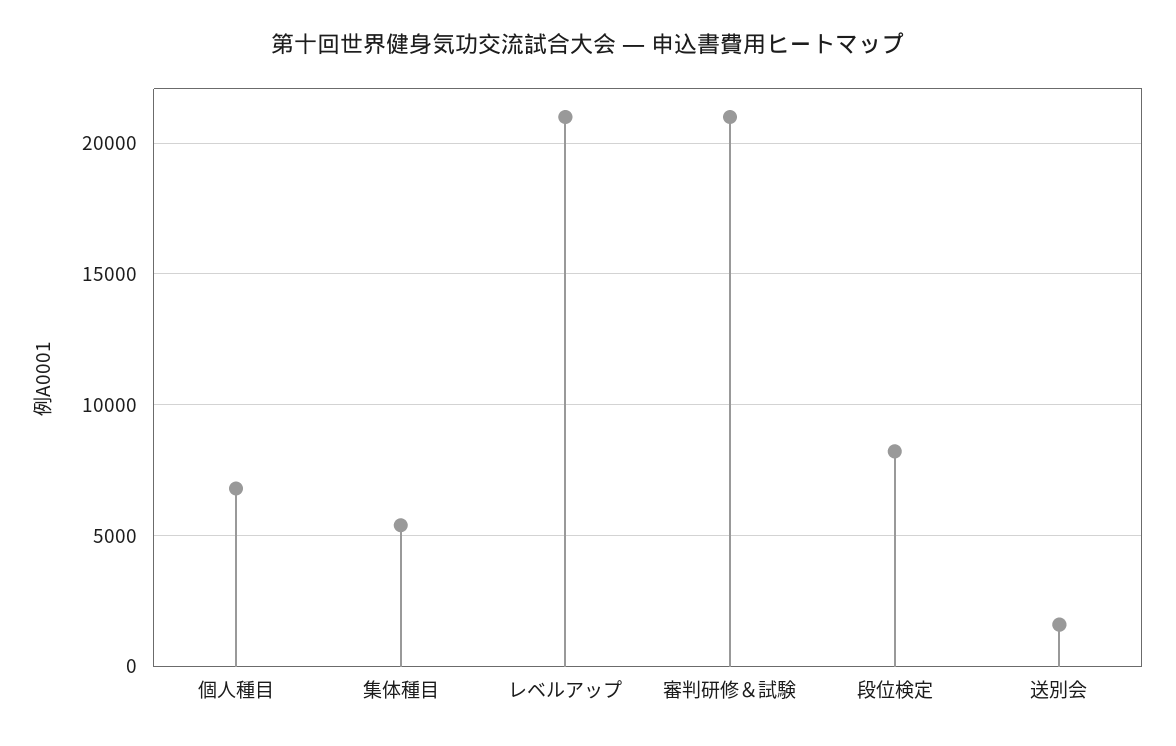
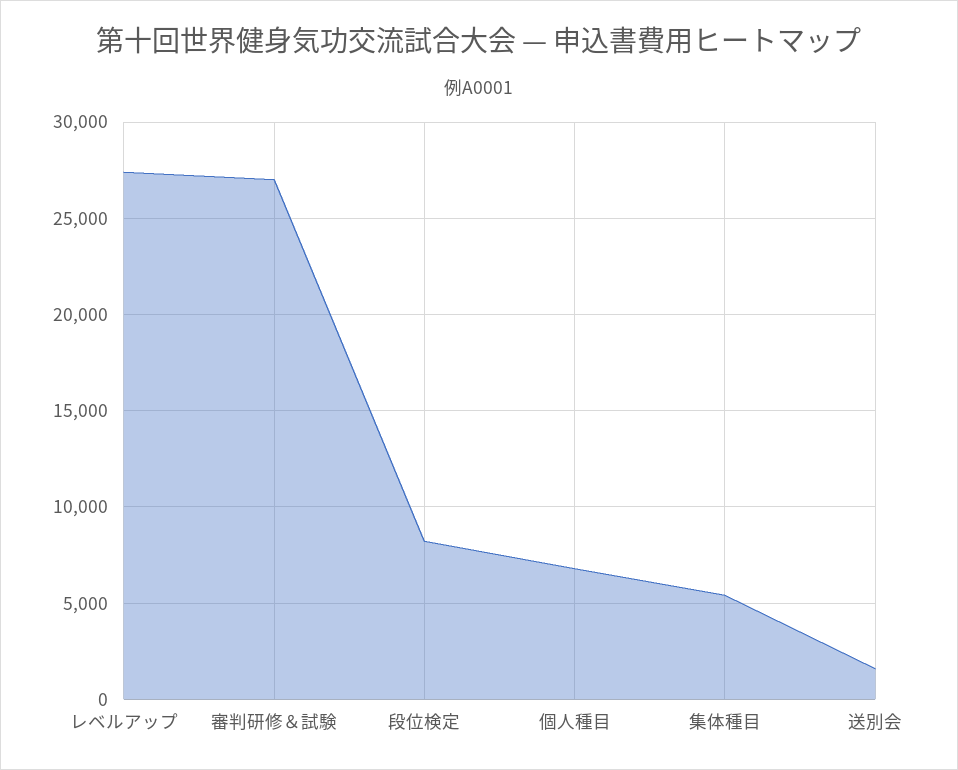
レベルアップ: 21000 -> 27500
審判研修＆試験: 21000 -> 27000

